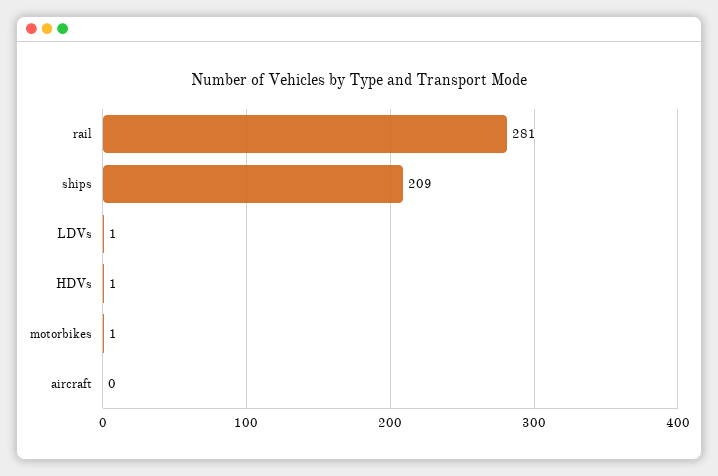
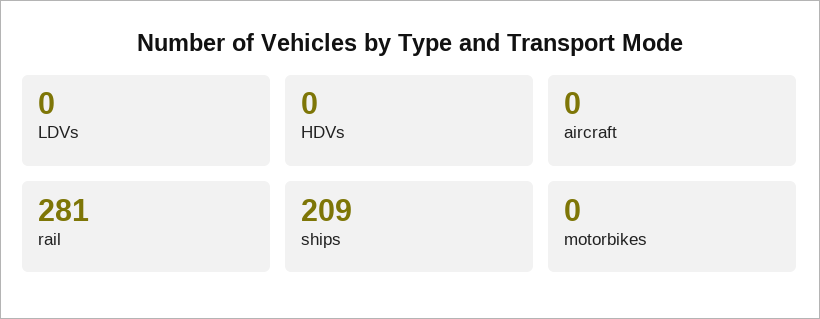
LDVs: 1 -> 0
HDVs: 1 -> 0
motorbikes: 1 -> 0

